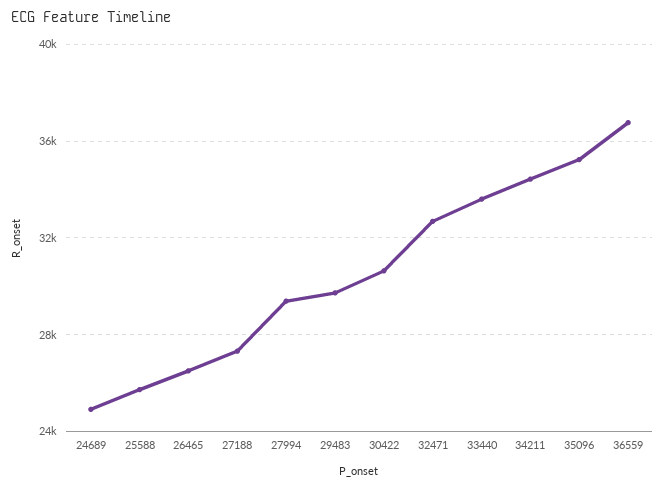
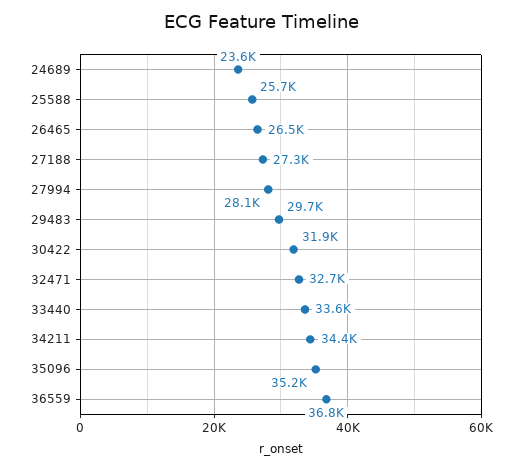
24689: 25000 -> 23600
27994: 29500 -> 28100
30422: 30500 -> 31900

